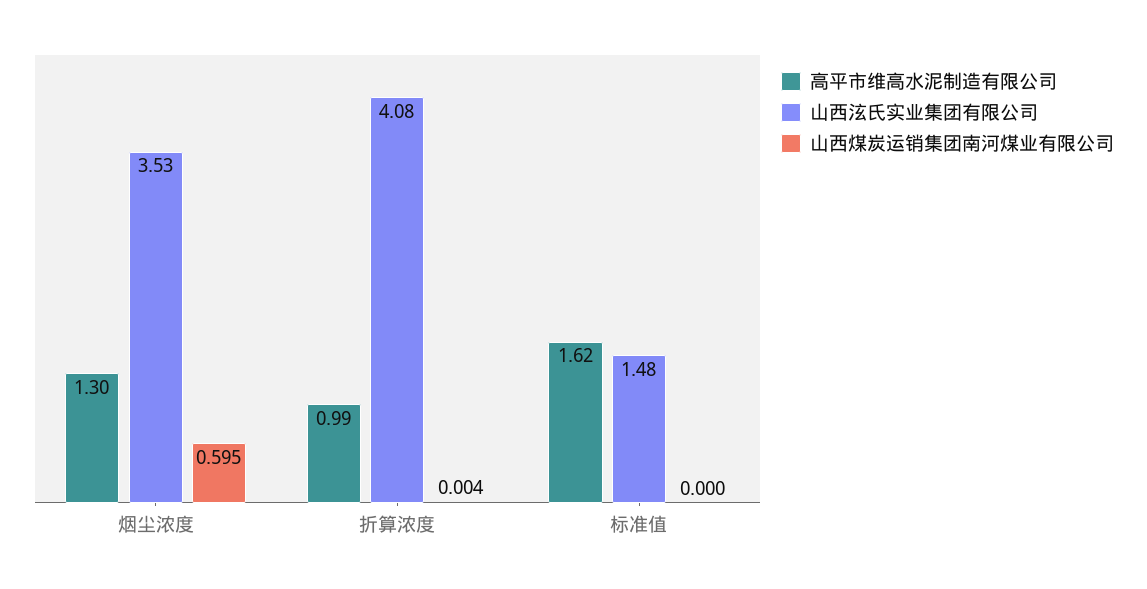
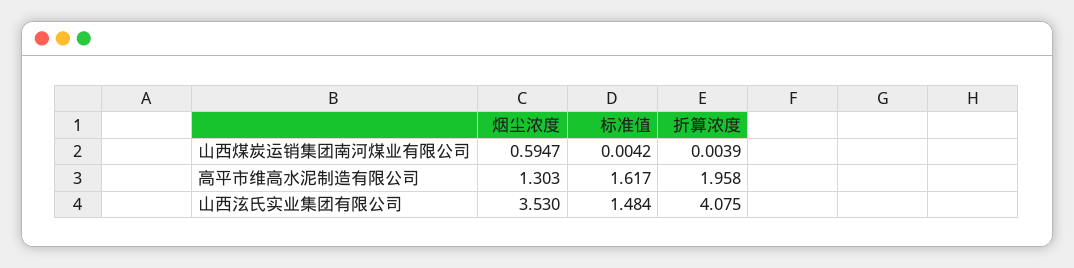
高平市维高水泥制造有限公司, 折算浓度: 0.99 -> 1.958
山西煤炭运销集团南河煤业有限公司, 标准值: 0 -> 0.0042

